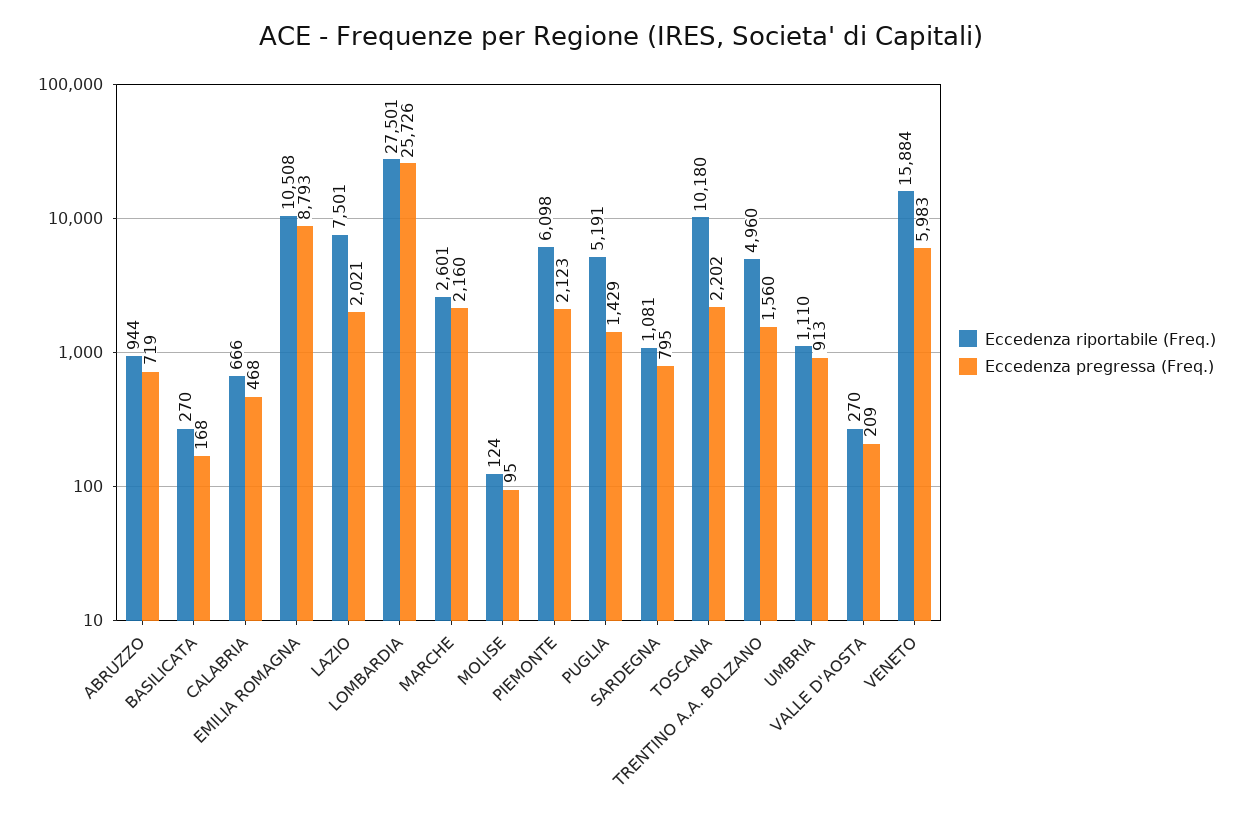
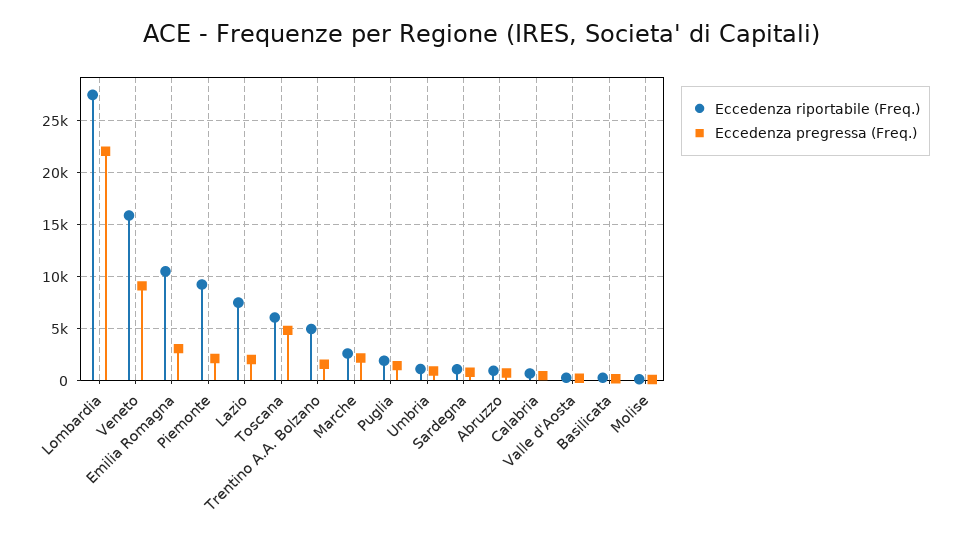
Eccedenza pregressa (Freq.), EMILIA ROMAGNA: 8793 -> 3000
Eccedenza pregressa (Freq.), LOMBARDIA: 25726 -> 22000
Eccedenza riportabile (Freq.), PIEMONTE: 6098 -> 9000
Eccedenza riportabile (Freq.), PUGLIA: 5191 -> 2000
Eccedenza riportabile (Freq.), TOSCANA: 10180 -> 6000
Eccedenza pregressa (Freq.), TOSCANA: 2202 -> 5000
Eccedenza pregressa (Freq.), VENETO: 5983 -> 9000

